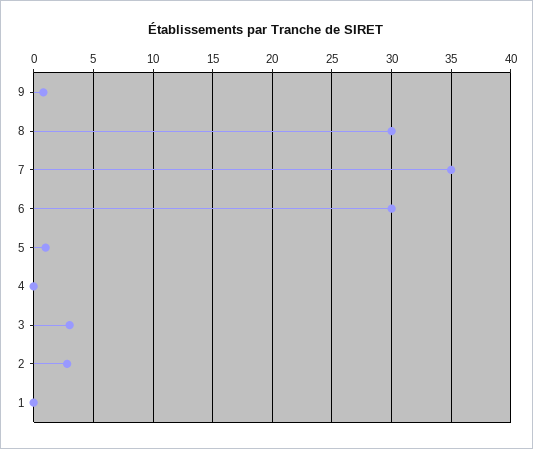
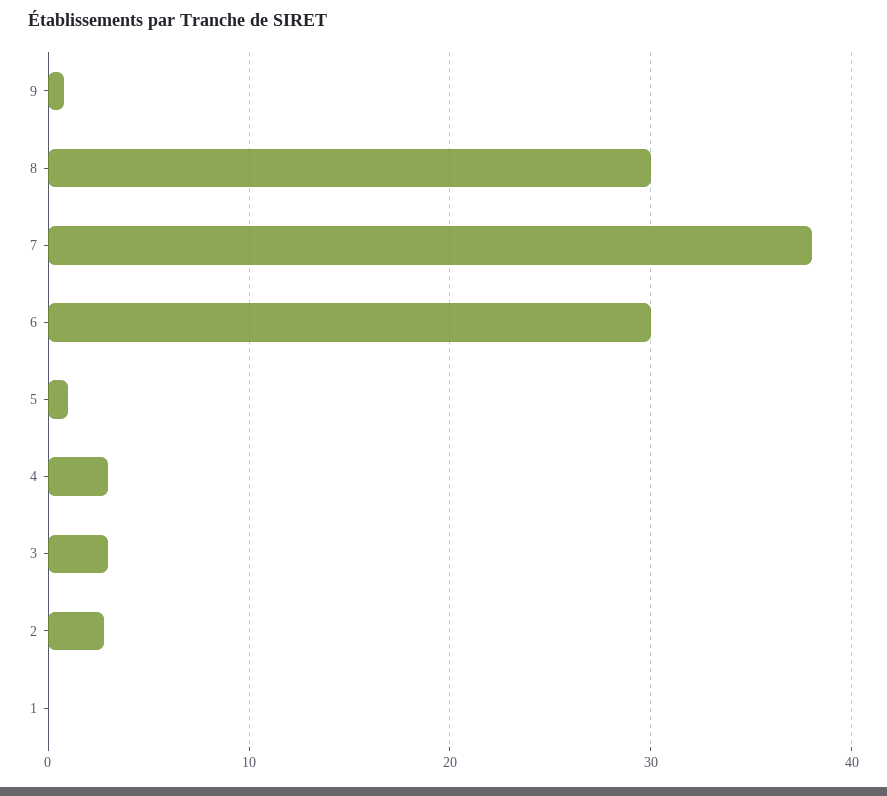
7: 35 -> 38
4: 0 -> 3

